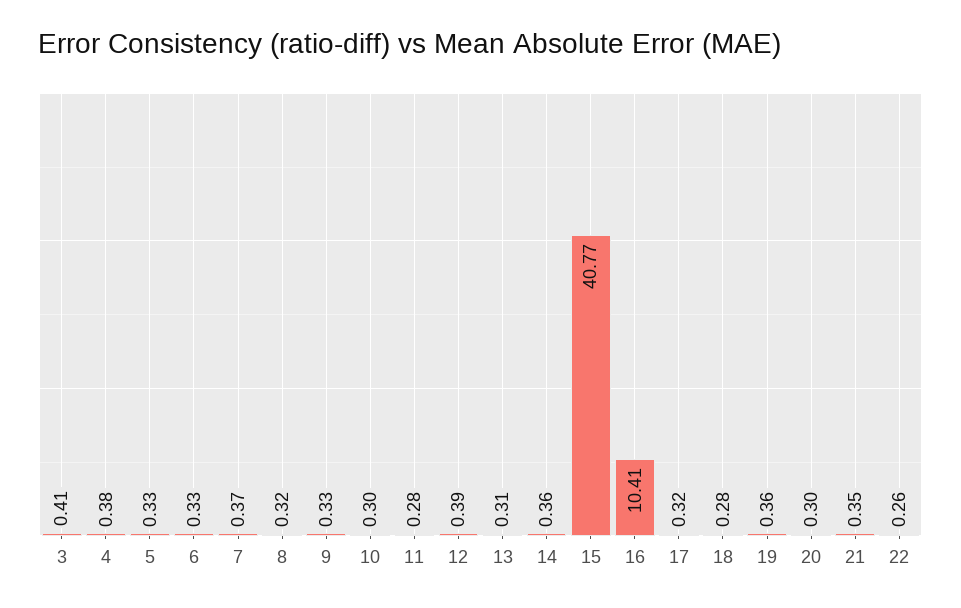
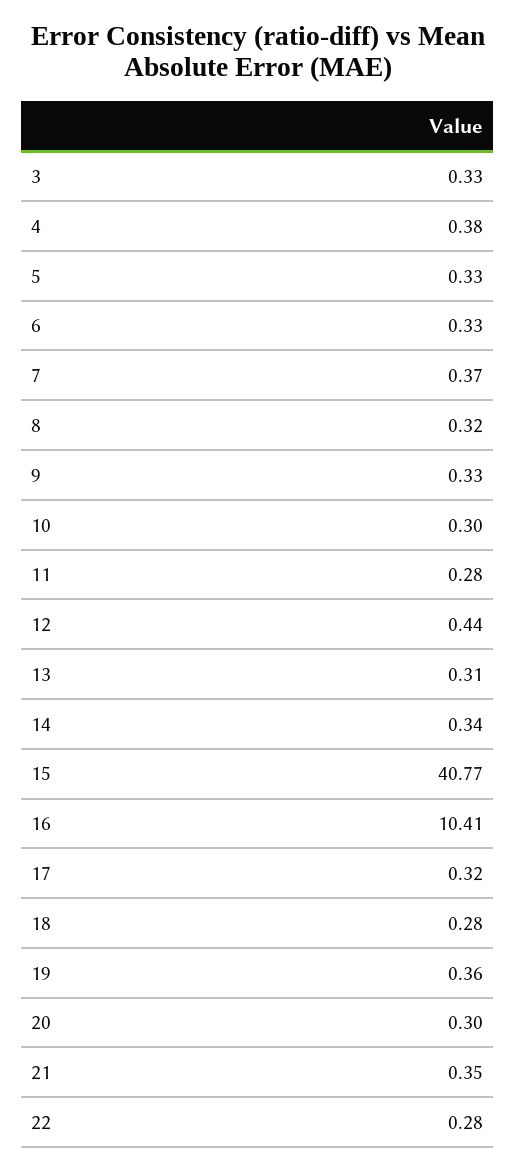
3: 0.41 -> 0.33
12: 0.39 -> 0.44
14: 0.36 -> 0.34
22: 0.26 -> 0.28

